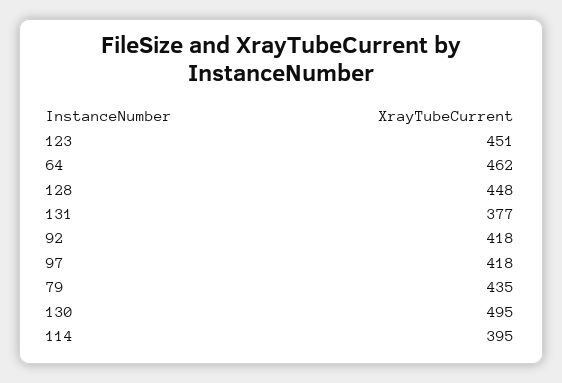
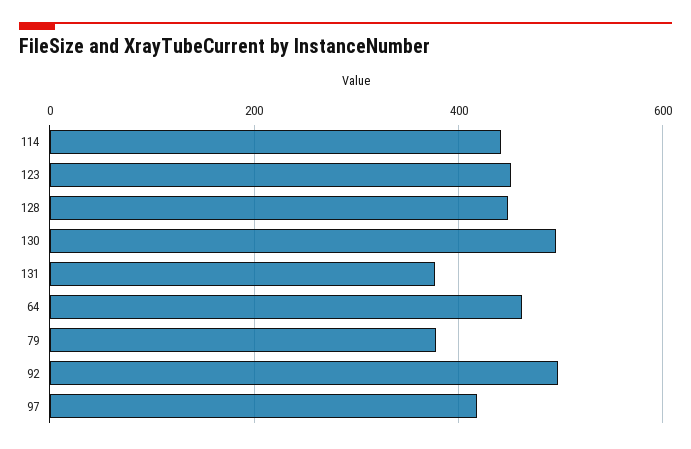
92: 418 -> 500
79: 435 -> 380
114: 395 -> 440

